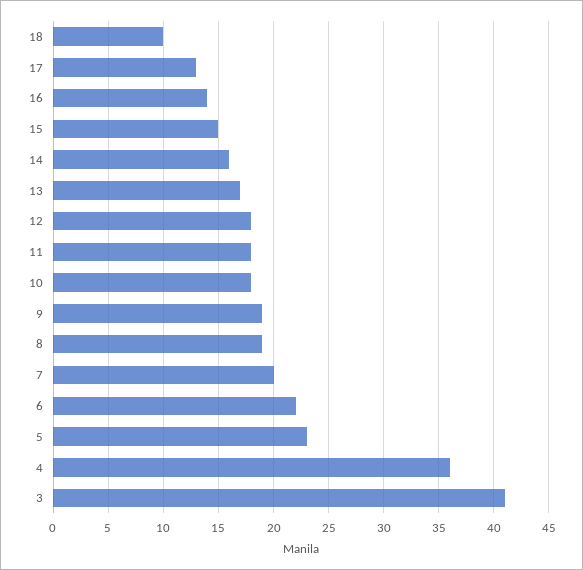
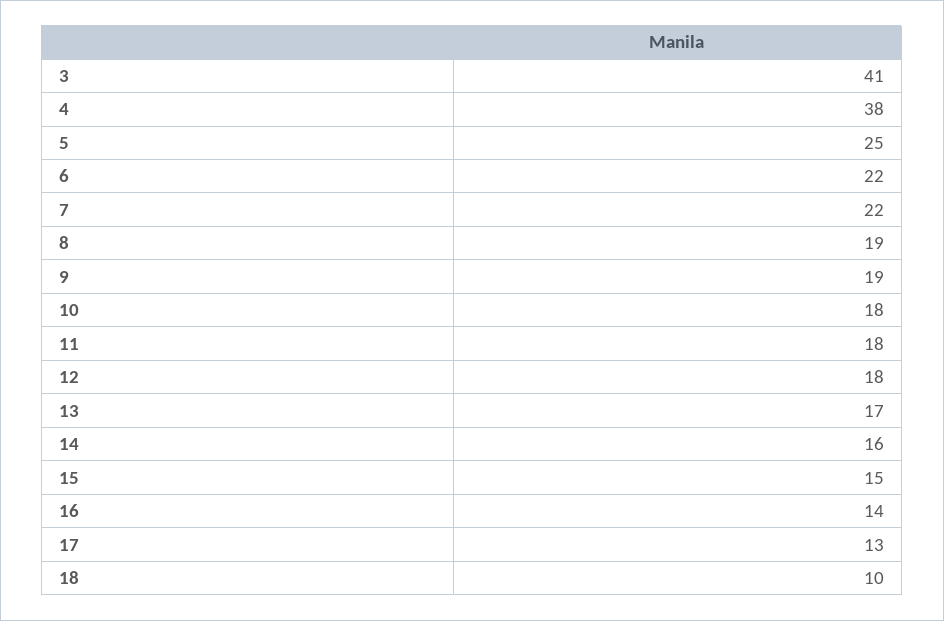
7: 20 -> 22
5: 23 -> 25
4: 36 -> 38

